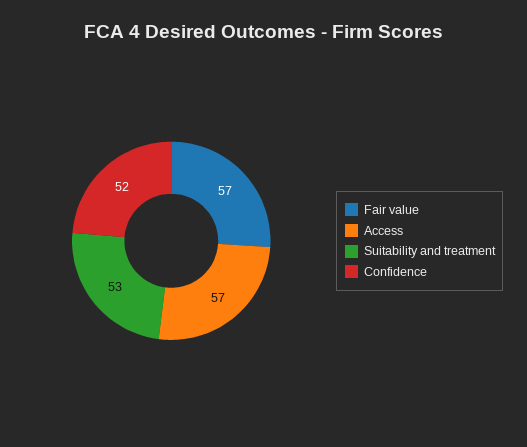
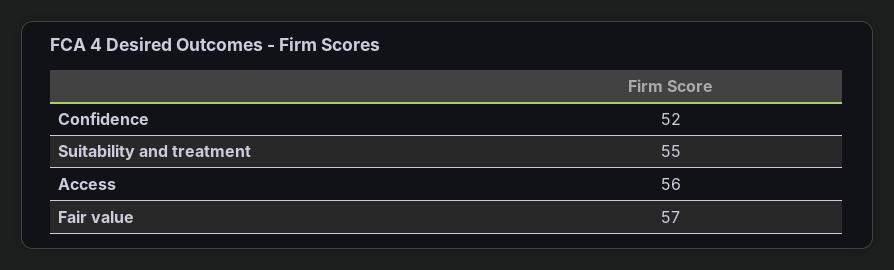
Access: 57 -> 56
Suitability and treatment: 53 -> 55

